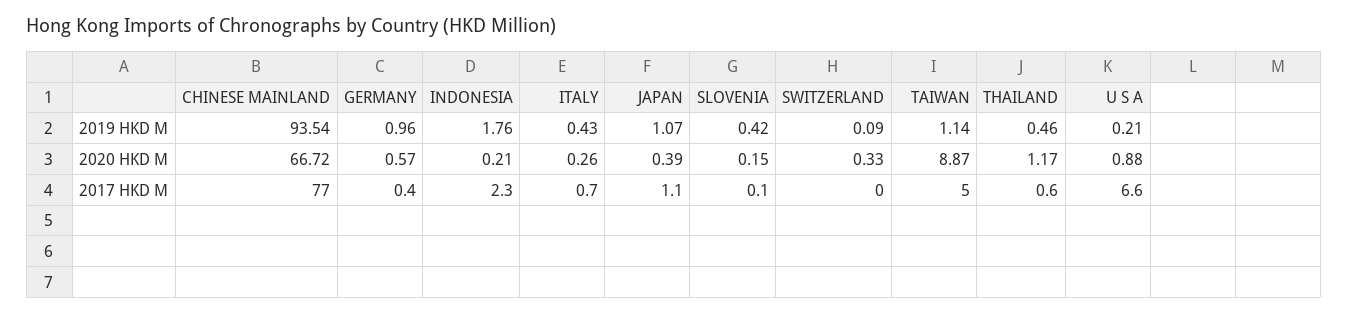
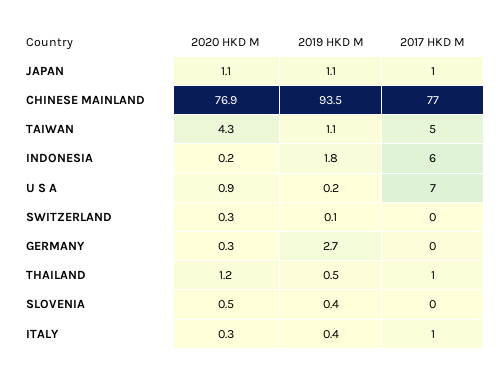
GERMANY, 2019 HKD M: 0.96 -> 2.7
CHINESE MAINLAND, 2020 HKD M: 66.72 -> 76.9
GERMANY, 2020 HKD M: 0.57 -> 0.3
JAPAN, 2020 HKD M: 0.39 -> 1.1
SLOVENIA, 2020 HKD M: 0.15 -> 0.5
TAIWAN, 2020 HKD M: 8.87 -> 4.3
INDONESIA, 2017 HKD M: 2.3 -> 6

